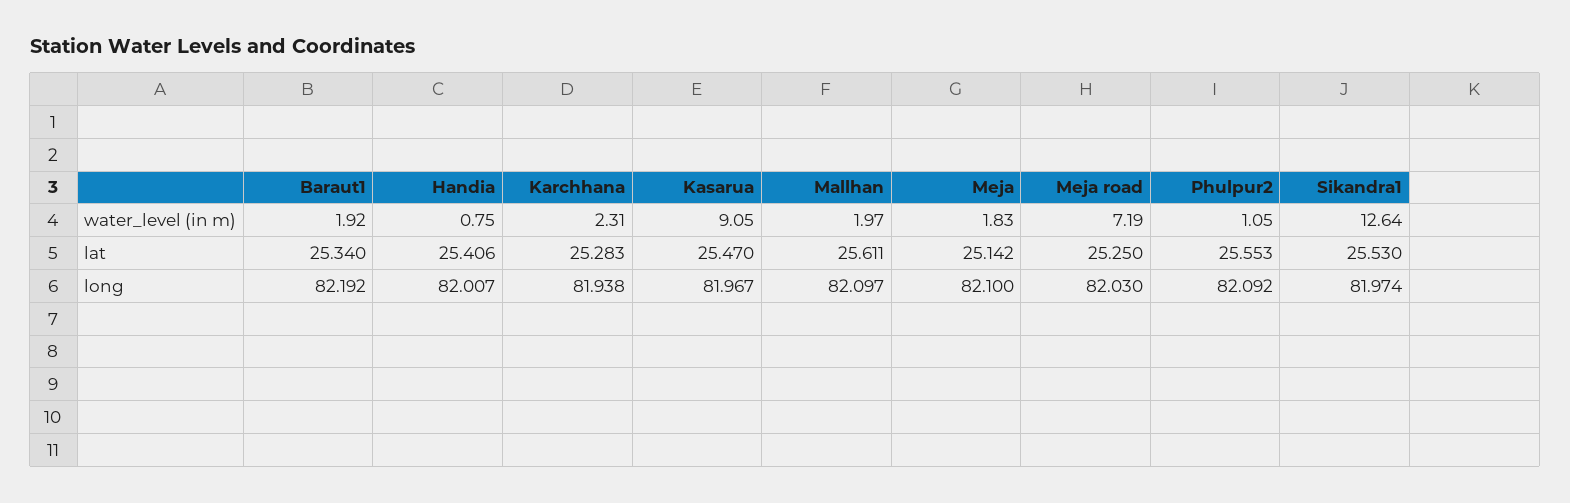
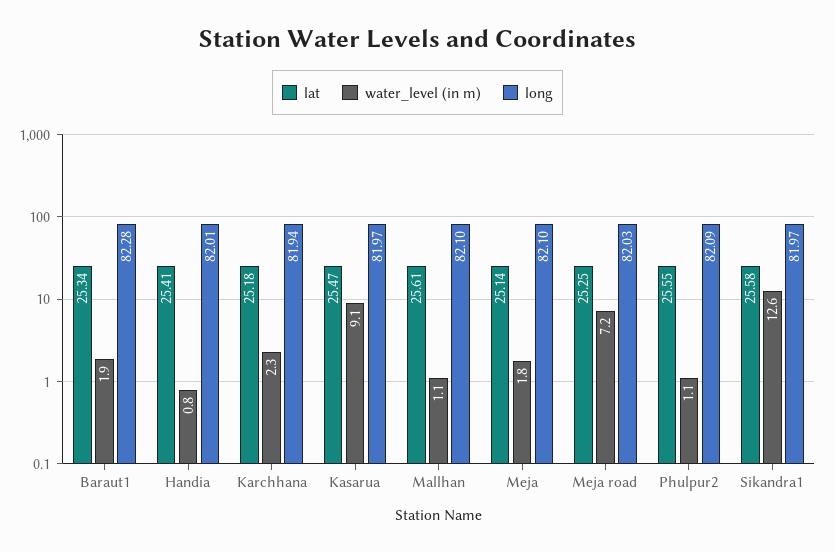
water_level (in m), Mallhan: 1.97 -> 1.1
lat, Karchhana: 25.283 -> 25.18
lat, Sikandra1: 25.53 -> 25.58
long, Baraut1: 82.192 -> 82.28

